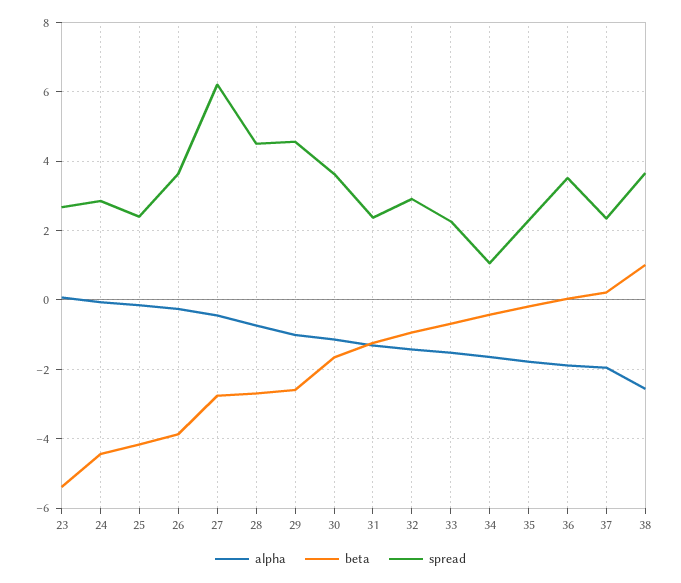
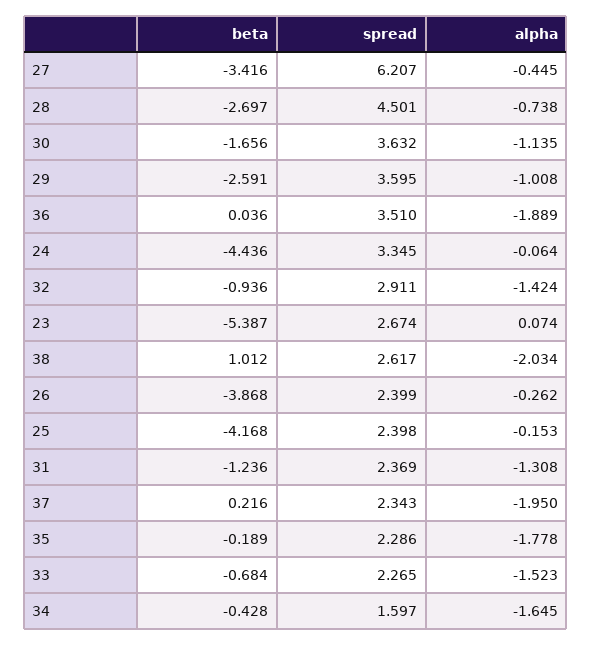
spread, 24: 2.8 -> 3.345
spread, 26: 3.6 -> 2.399
beta, 27: -2.8 -> -3.416
spread, 29: 4.6 -> 3.595
spread, 34: 1 -> 1.597
alpha, 38: -2.6 -> -2.034
spread, 38: 3.6 -> 2.617

